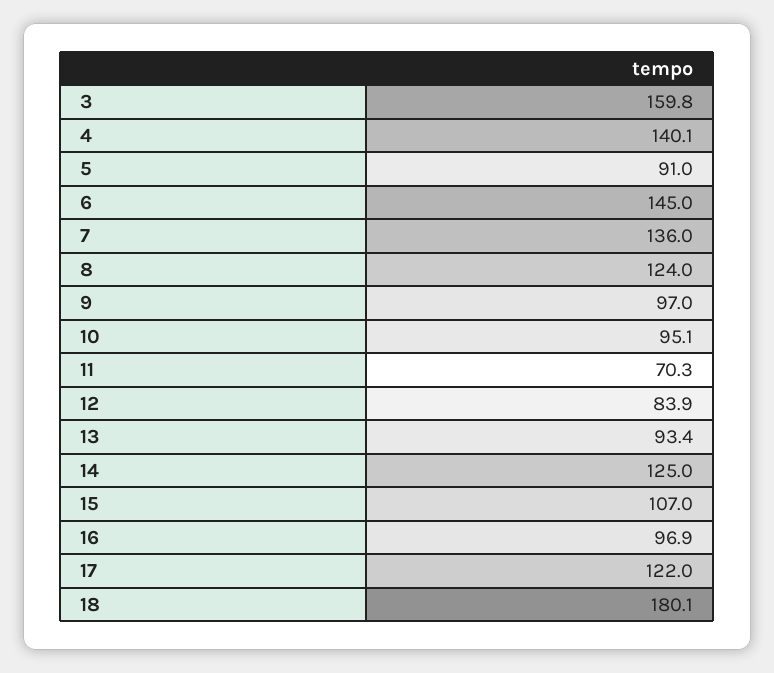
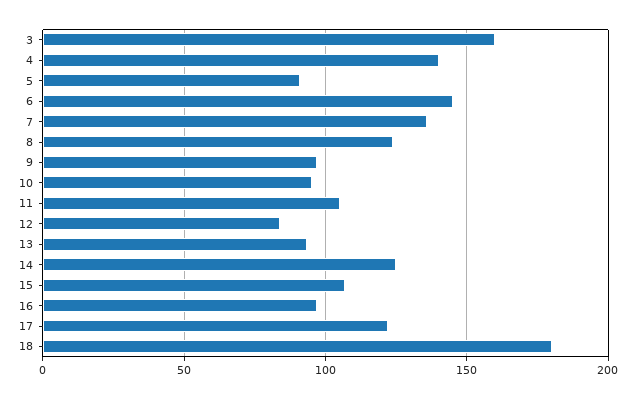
11: 70.3 -> 105

